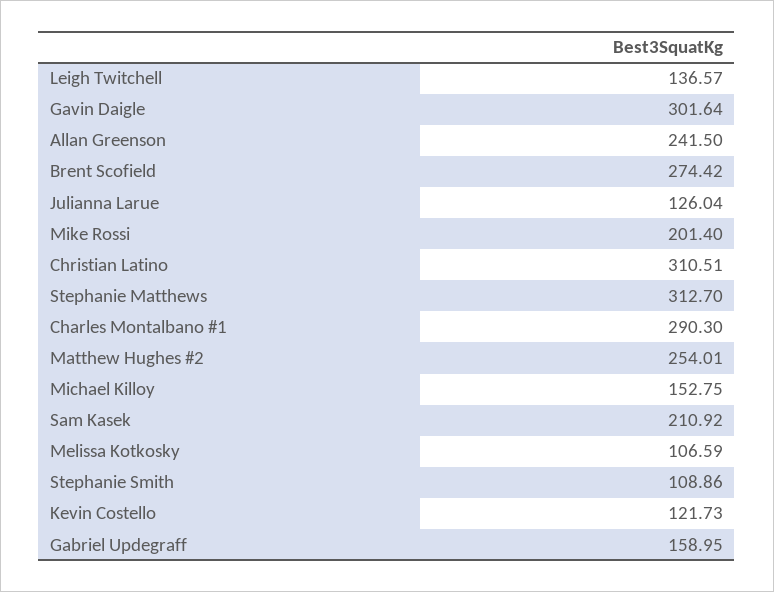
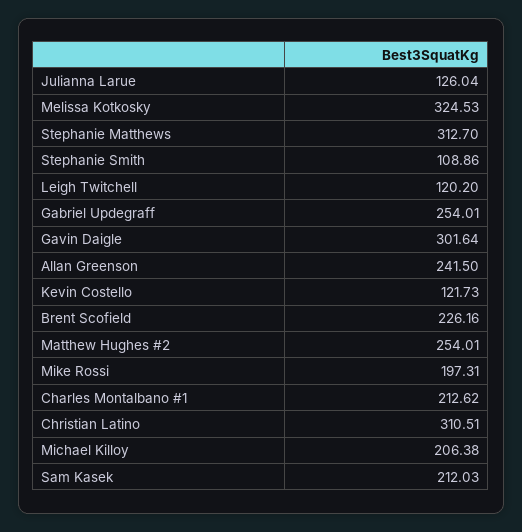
Leigh Twitchell: 136.57 -> 120.2
Brent Scofield: 274.42 -> 226.16
Mike Rossi: 201.4 -> 197.31
Charles Montalbano #1: 290.3 -> 212.62
Michael Killoy: 152.75 -> 206.38
Sam Kasek: 210.92 -> 212.03
Melissa Kotkosky: 106.59 -> 324.53
Gabriel Updegraff: 158.95 -> 254.01

